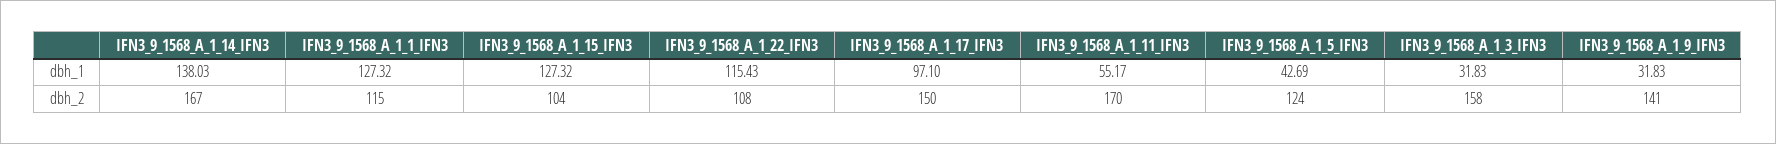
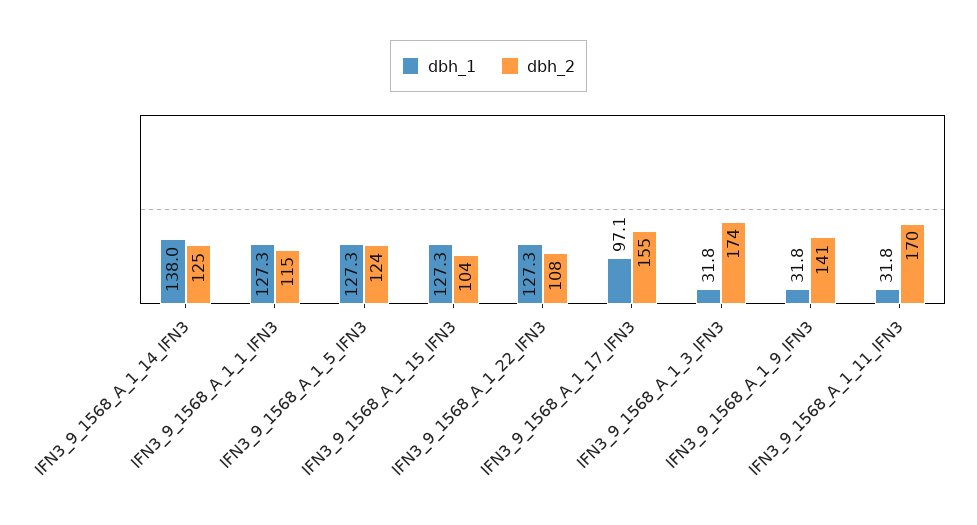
dbh_1, IFN3_9_1568_A_1_22_IFN3: 115.43 -> 127.3
dbh_1, IFN3_9_1568_A_1_11_IFN3: 55.17 -> 31.8
dbh_1, IFN3_9_1568_A_1_5_IFN3: 42.69 -> 127.3
dbh_2, IFN3_9_1568_A_1_14_IFN3: 167 -> 125
dbh_2, IFN3_9_1568_A_1_17_IFN3: 150 -> 155
dbh_2, IFN3_9_1568_A_1_3_IFN3: 158 -> 174

